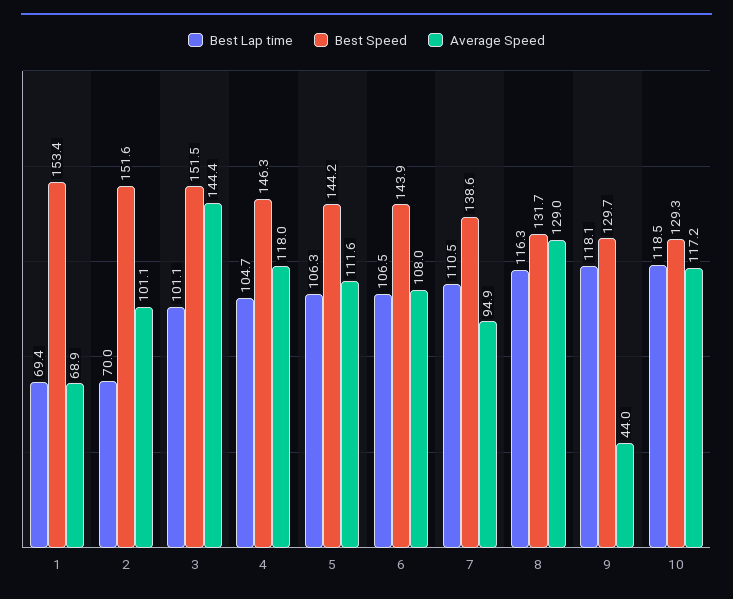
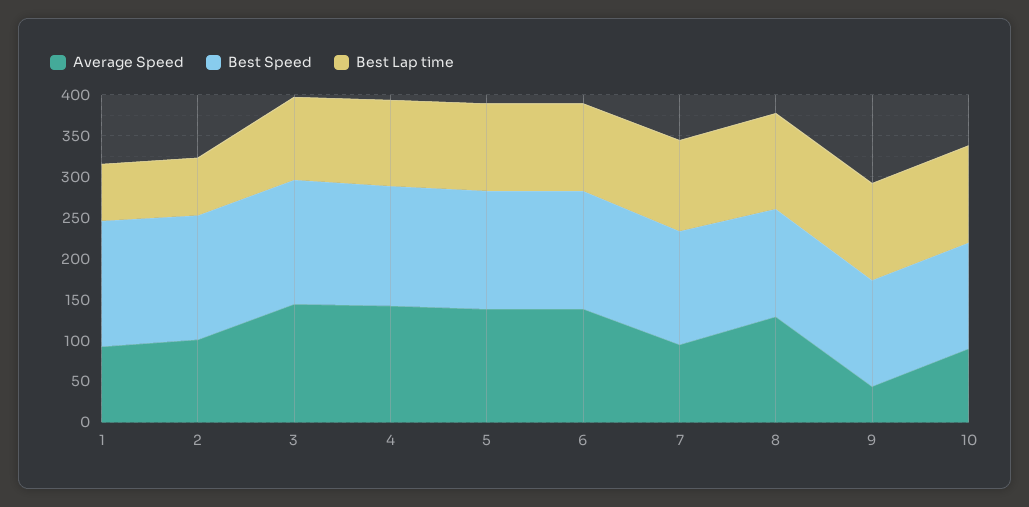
Average Speed, 1: 68.9 -> 90
Average Speed, 4: 118 -> 140
Average Speed, 5: 111.6 -> 140
Average Speed, 6: 108 -> 140
Average Speed, 10: 117.2 -> 90

